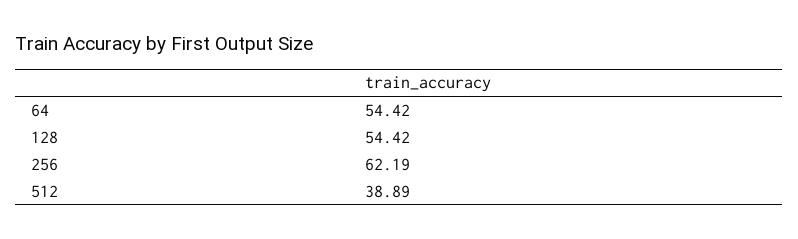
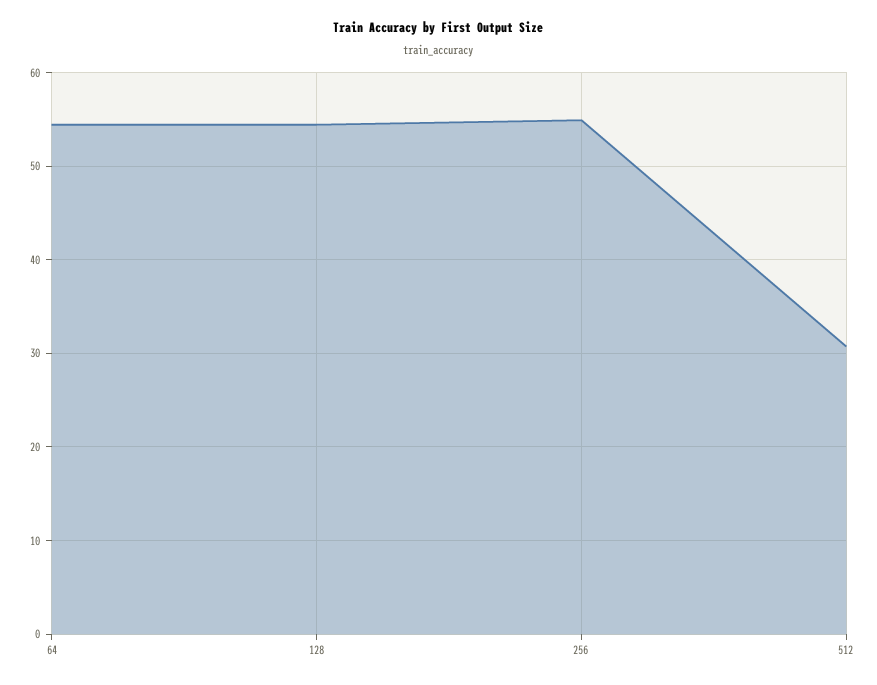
256: 62.19 -> 55
512: 38.89 -> 31

